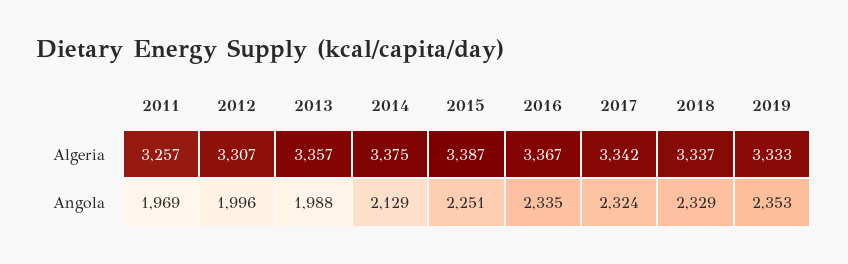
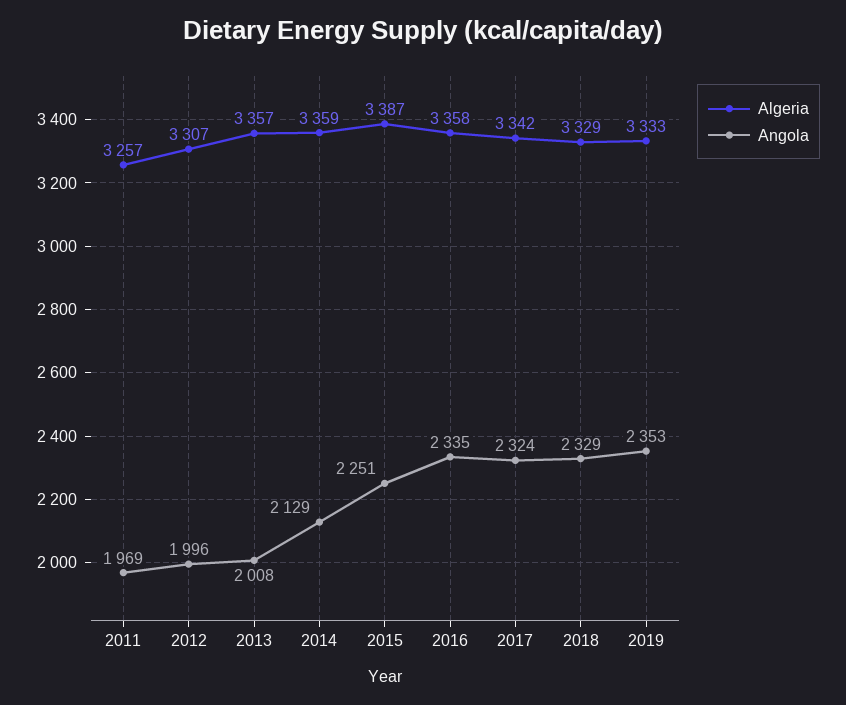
Algeria, 2014: 3375 -> 3359
Algeria, 2016: 3367 -> 3358
Algeria, 2018: 3337 -> 3329
Angola, 2013: 1988 -> 2008

